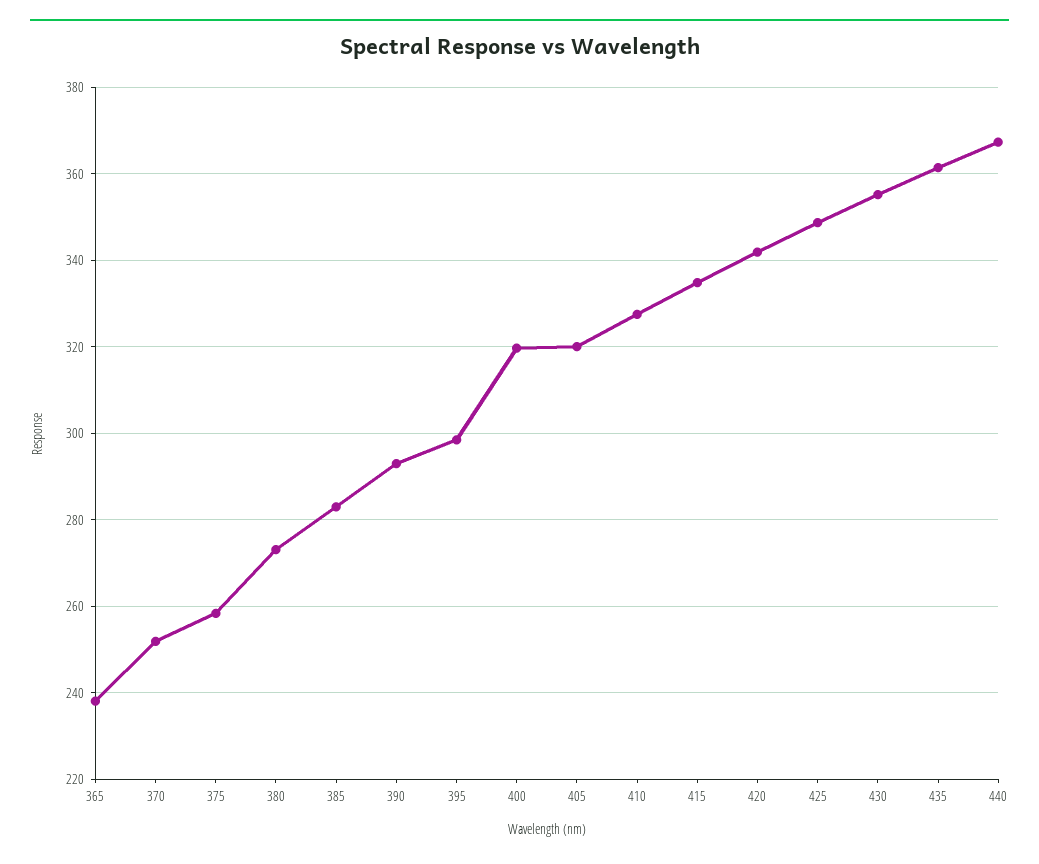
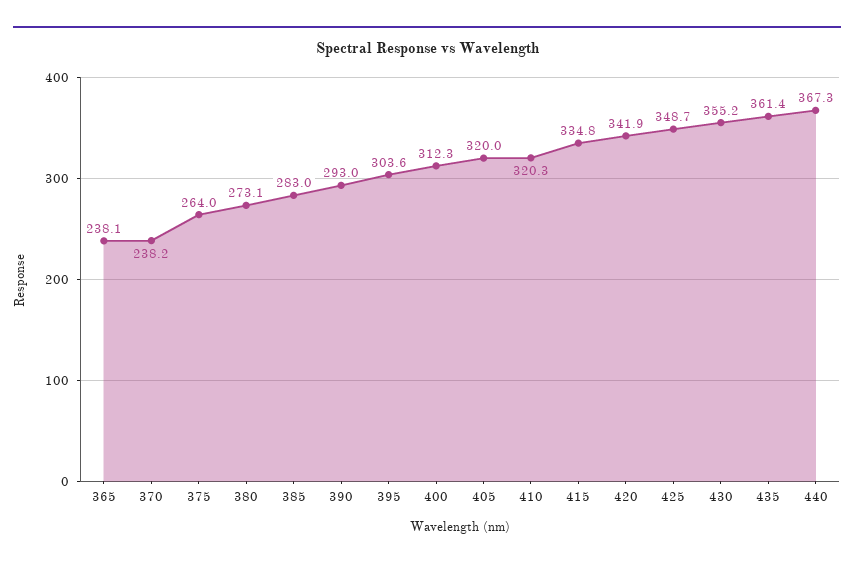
370: 252 -> 238.2
375: 258 -> 264
395: 298 -> 303.6
400: 320 -> 312.3
410: 328 -> 320.3

